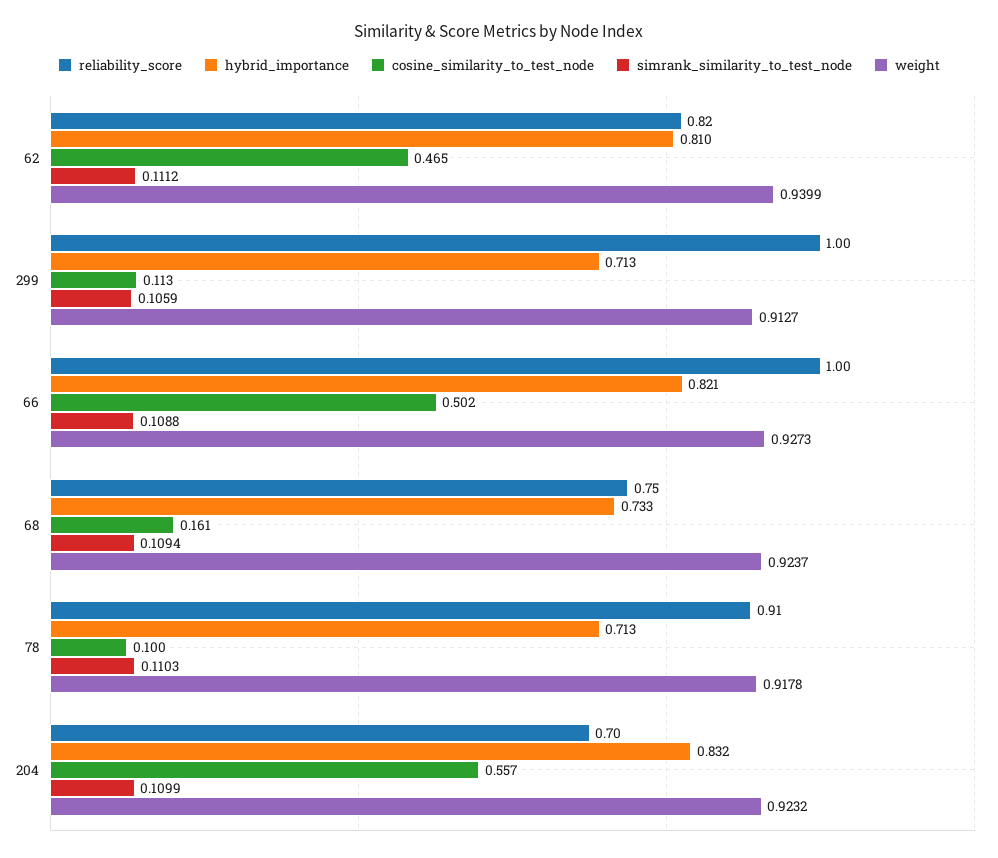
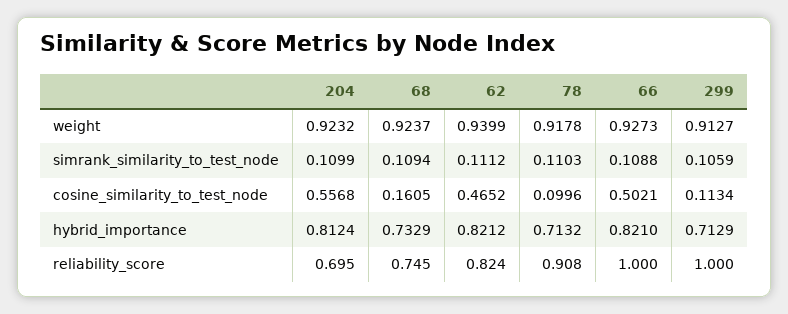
hybrid_importance, 62: 0.81 -> 0.8212
hybrid_importance, 204: 0.832 -> 0.8124

